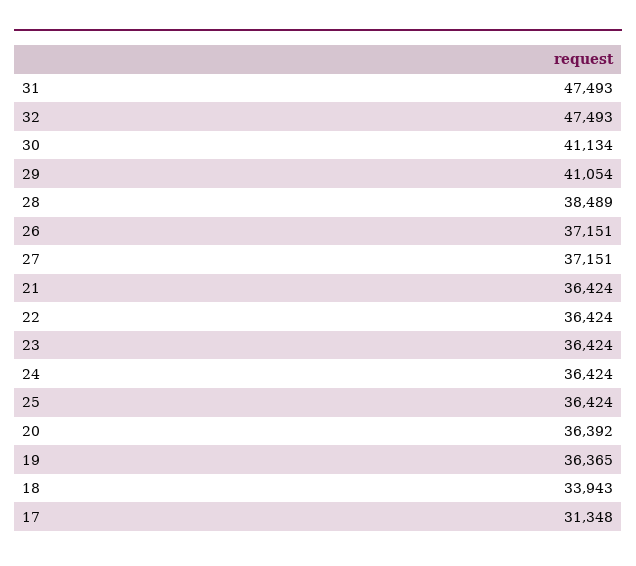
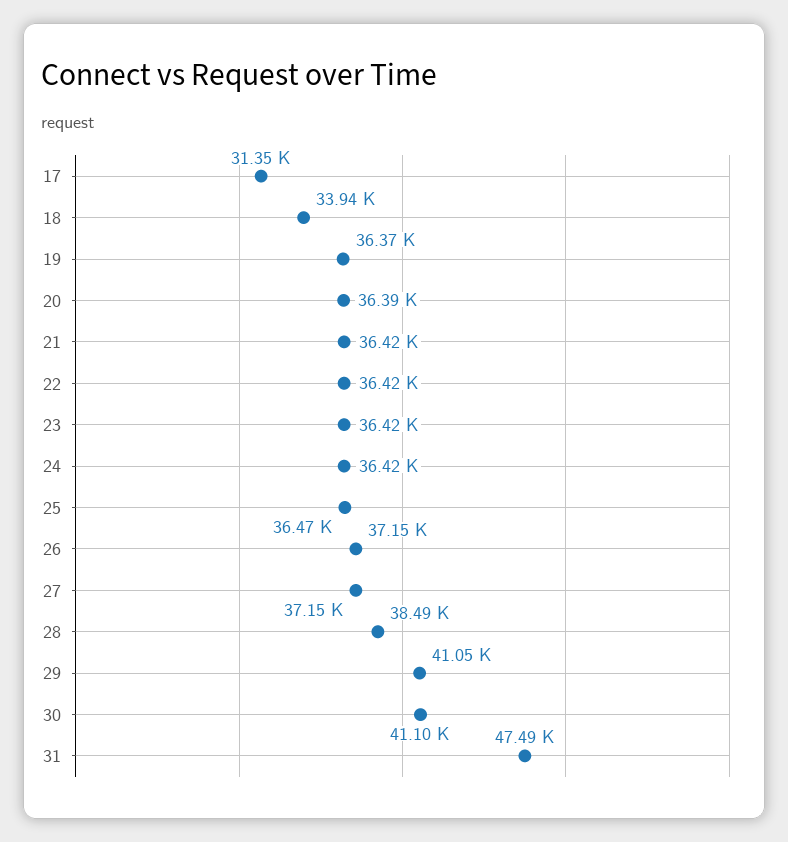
32: 47493 -> none
30: 41134 -> 41100
25: 36424 -> 36470

